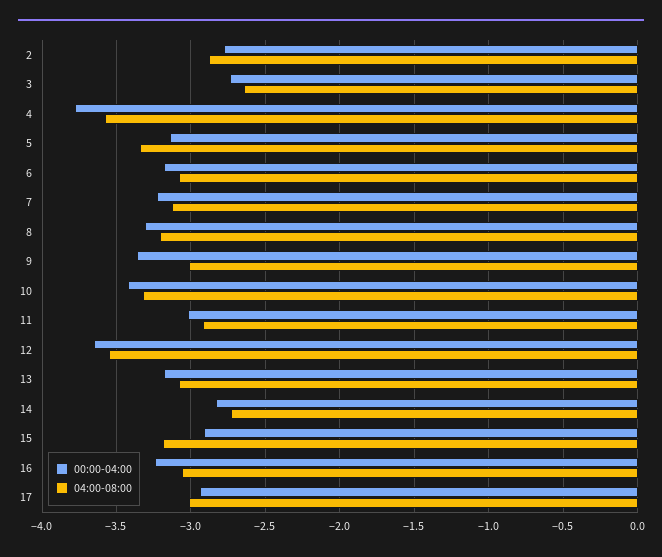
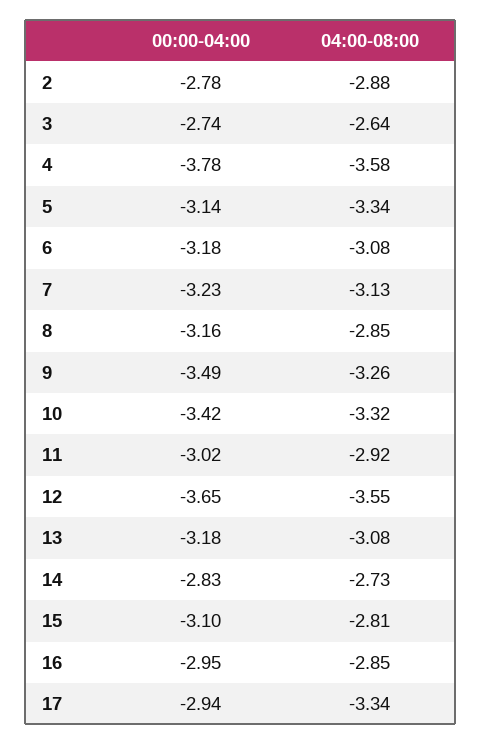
00:00-04:00, 8: -3.3 -> -3.16
04:00-08:00, 8: -3.2 -> -2.85
00:00-04:00, 9: -3.35 -> -3.49
04:00-08:00, 9: -3 -> -3.26
00:00-04:00, 15: -2.9 -> -3.1
04:00-08:00, 15: -3.2 -> -2.81
00:00-04:00, 16: -3.25 -> -2.95
04:00-08:00, 16: -3.05 -> -2.85
04:00-08:00, 17: -3 -> -3.34

